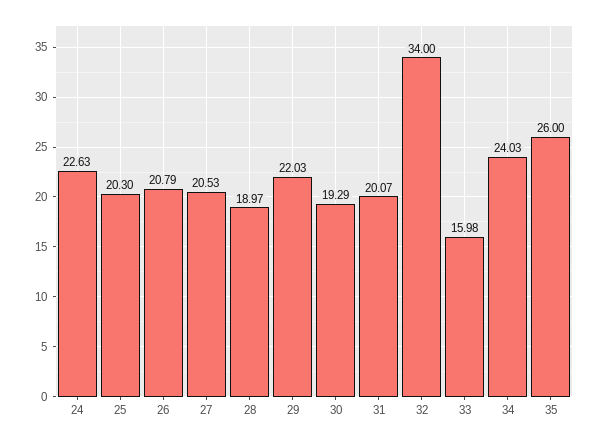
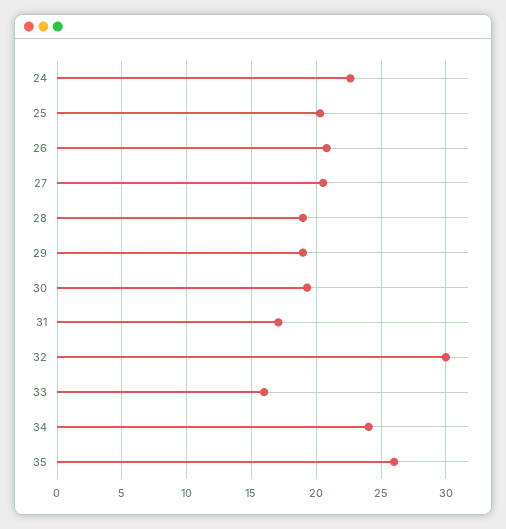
29: 22.03 -> 19
31: 20.07 -> 17
32: 34 -> 30

